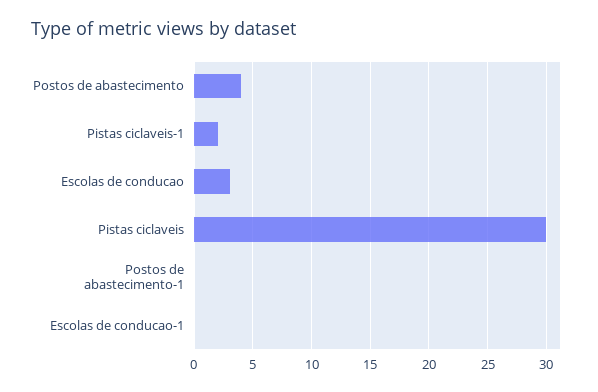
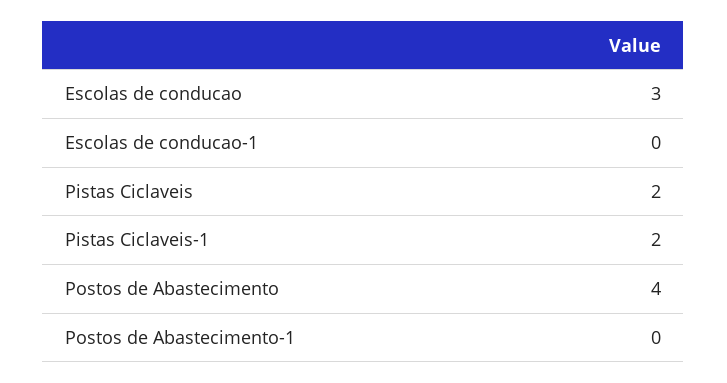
Pistas ciclaveis: 30 -> 2

